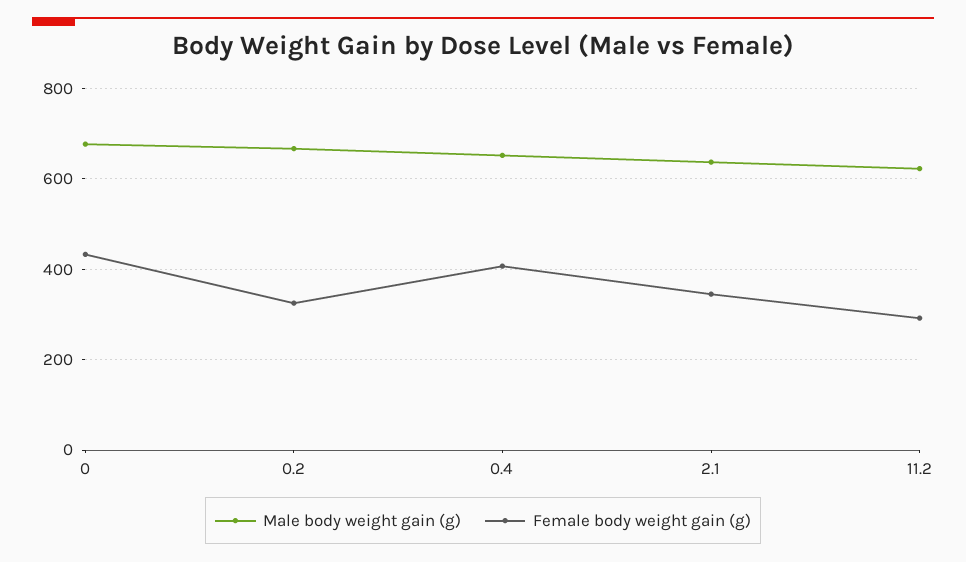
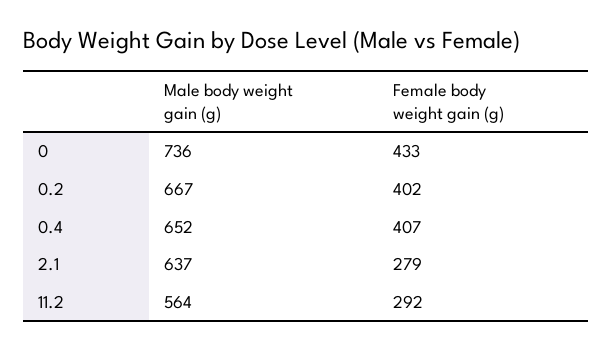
Male body weight gain (g), 0: 680 -> 736
Female body weight gain (g), 0.2: 320 -> 402
Female body weight gain (g), 2.1: 340 -> 279
Male body weight gain (g), 11.2: 620 -> 564

